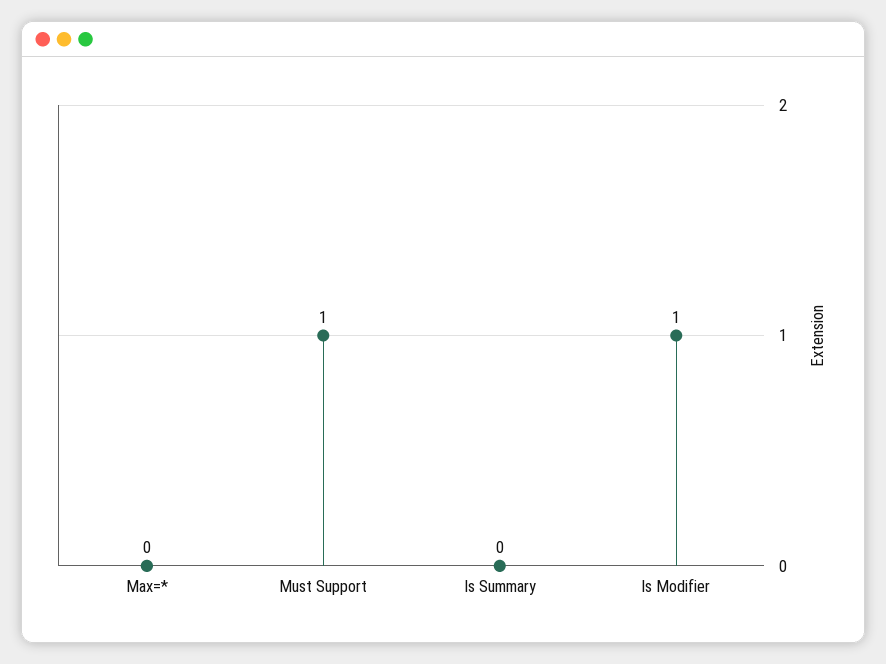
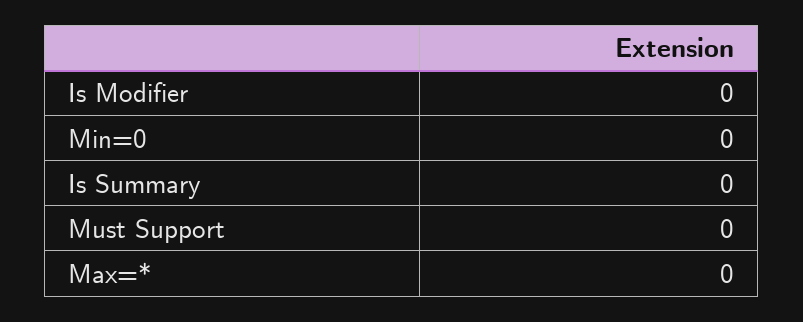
Must Support: 1 -> 0
Is Modifier: 1 -> 0
Min=0: none -> 0

